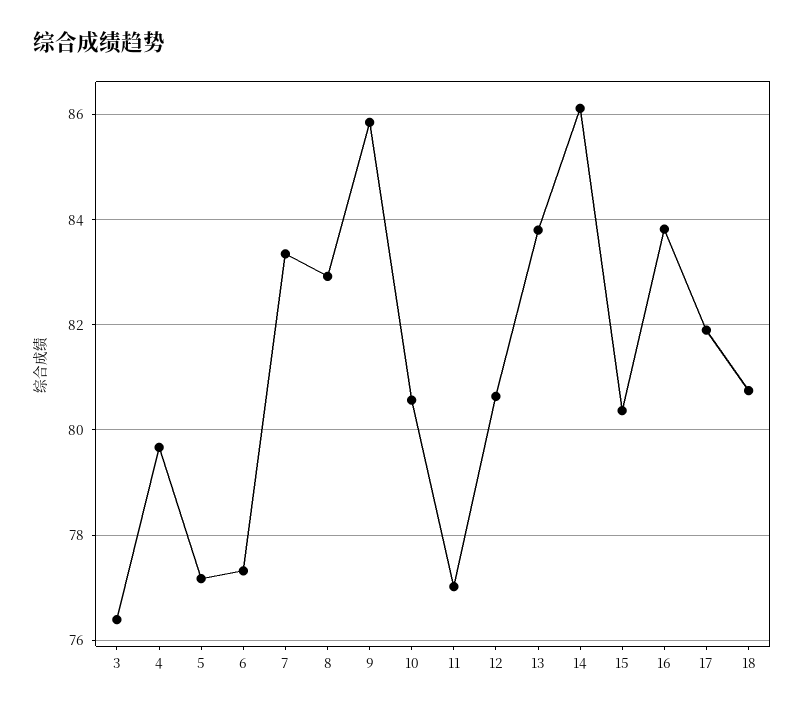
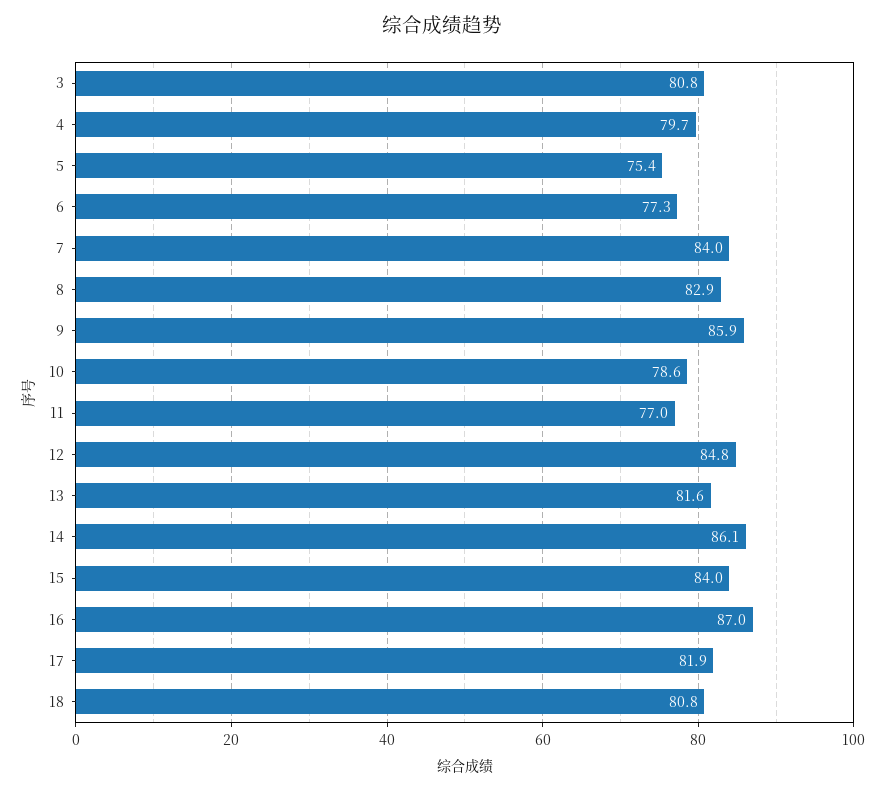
3: 76.4 -> 80.8
5: 77.2 -> 75.4
7: 83.4 -> 84
10: 80.6 -> 78.6
12: 80.6 -> 84.8
13: 83.8 -> 81.6
15: 80.4 -> 84
16: 83.8 -> 87

